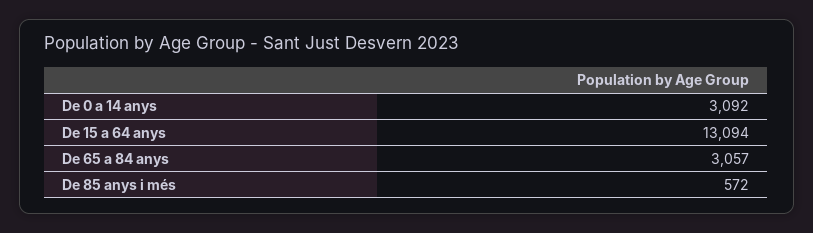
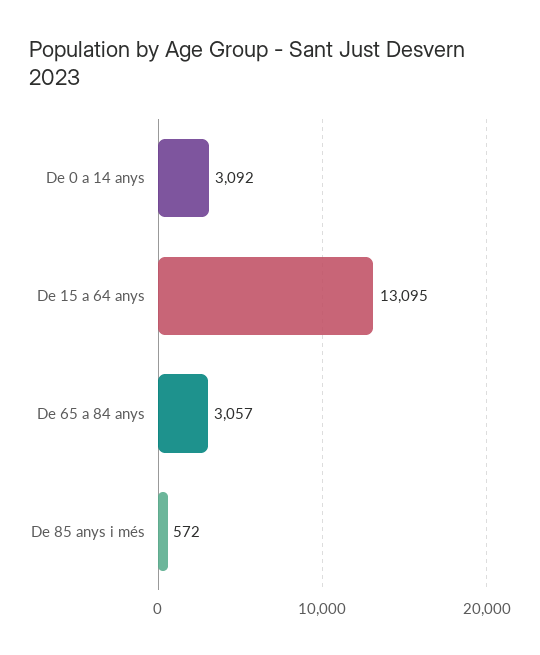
De 15 a 64 anys: 13094 -> 13095

